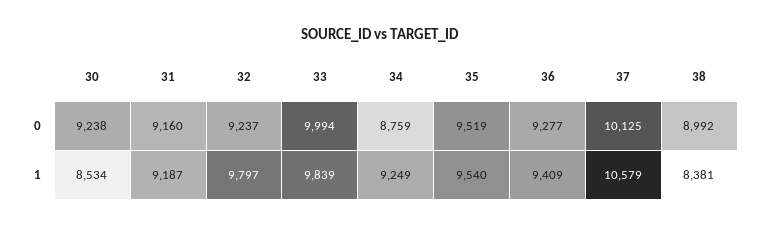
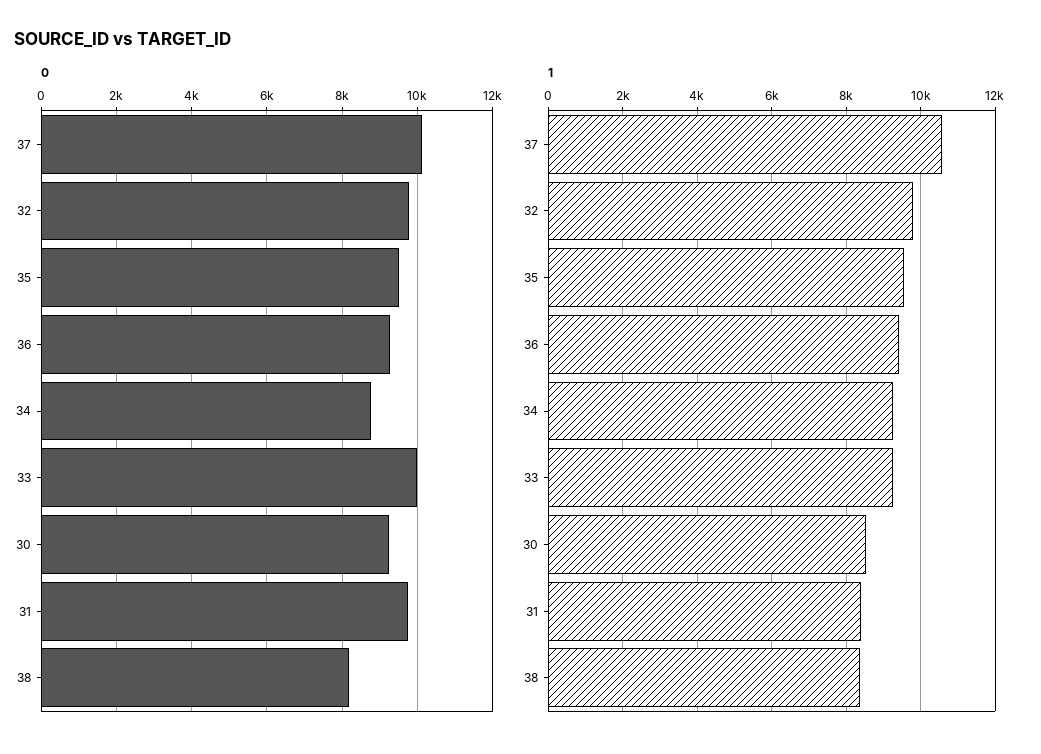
0, 31: 9160 -> 9800
0, 32: 9237 -> 9800
0, 38: 8992 -> 8200
1, 31: 9187 -> 8400
1, 33: 9839 -> 9200

